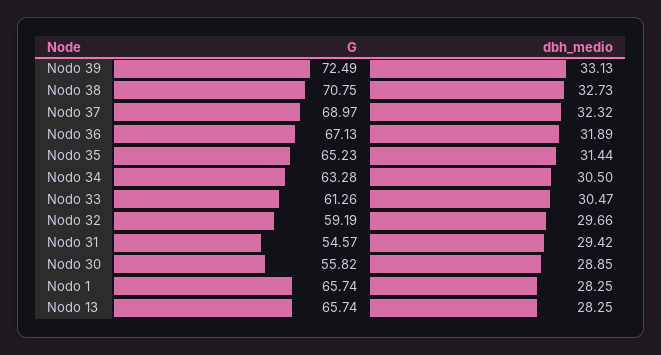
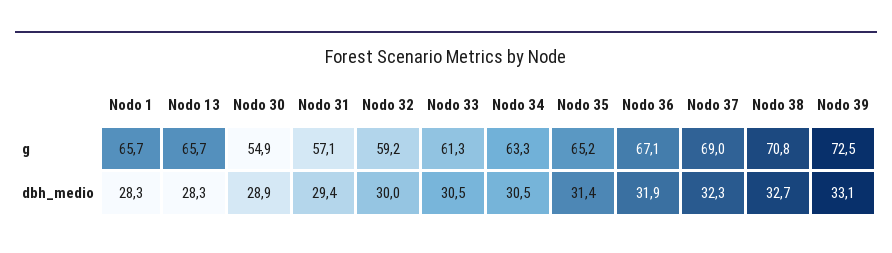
dbh_medio, Nodo 32: 29.66 -> 30
G, Nodo 31: 54.57 -> 57.1
G, Nodo 30: 55.82 -> 54.9

